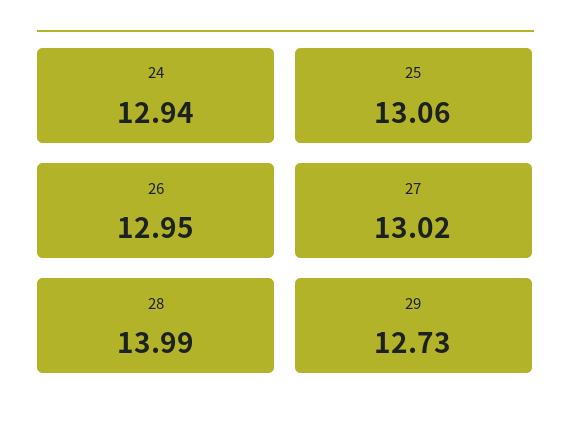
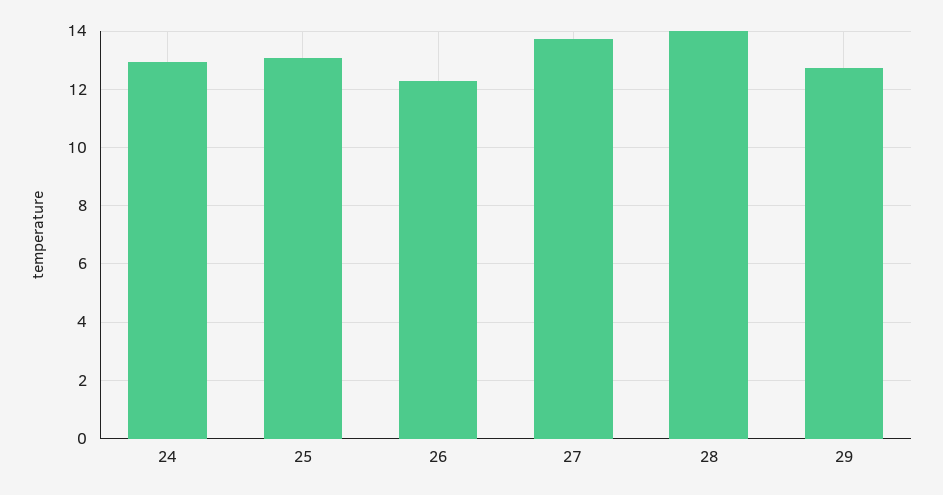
26: 12.95 -> 12.25
27: 13.02 -> 13.75

